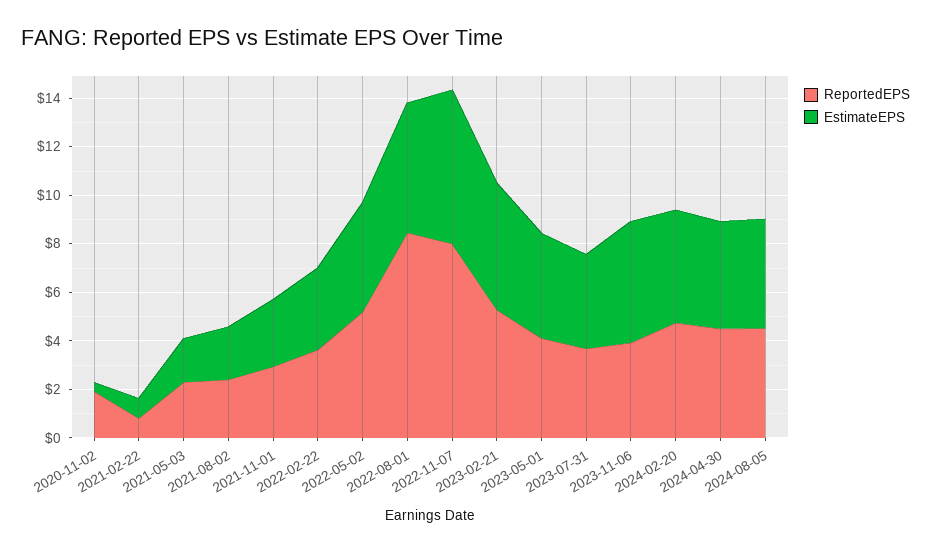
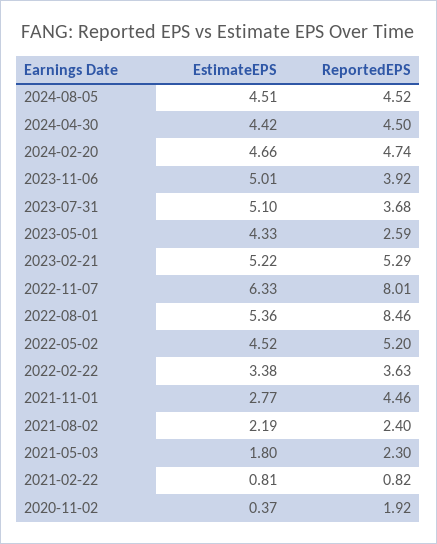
ReportedEPS, 2021-11-01: 3 -> 4.46
ReportedEPS, 2023-05-01: 4 -> 2.59
EstimateEPS, 2023-07-31: 4 -> 5.1

